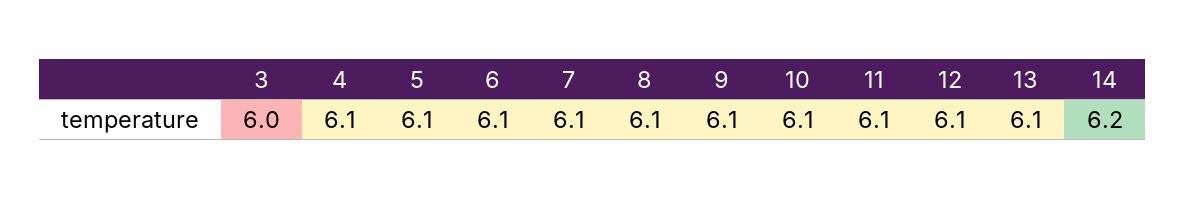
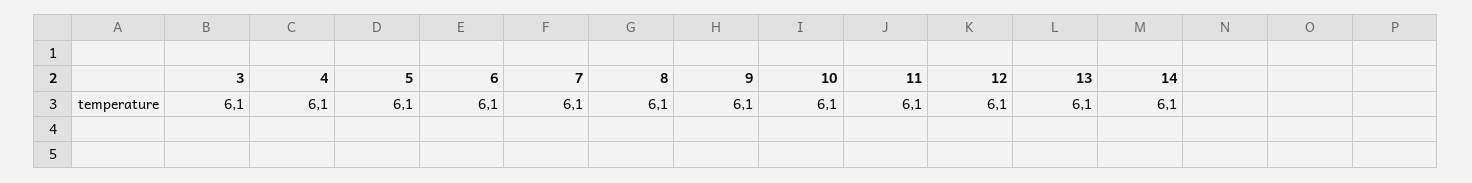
3: 6 -> 6.1
14: 6.2 -> 6.1

